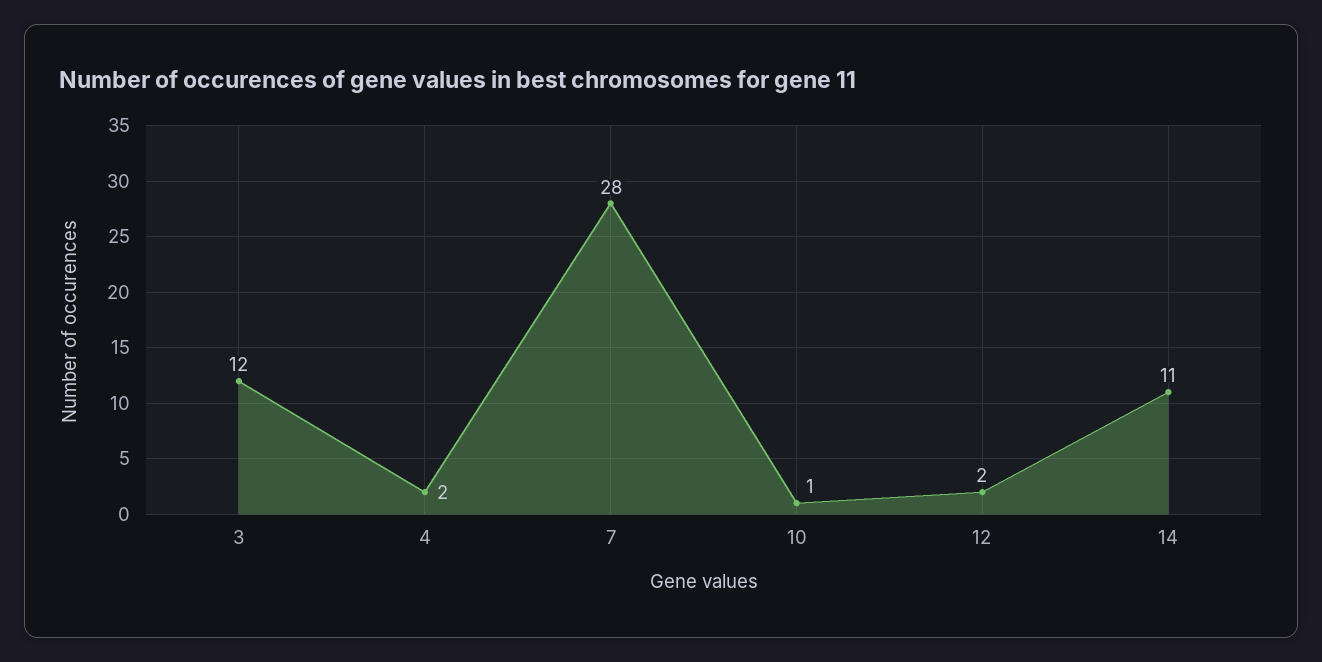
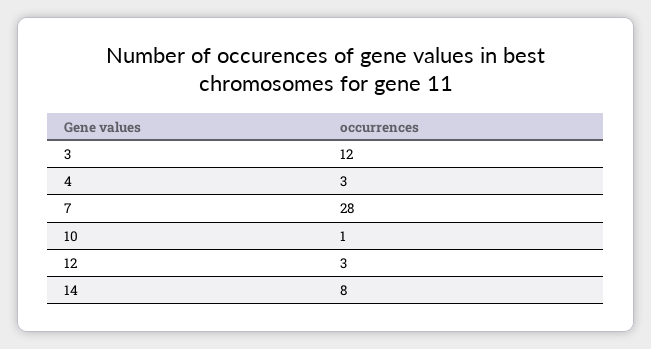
4: 2 -> 3
12: 2 -> 3
14: 11 -> 8

